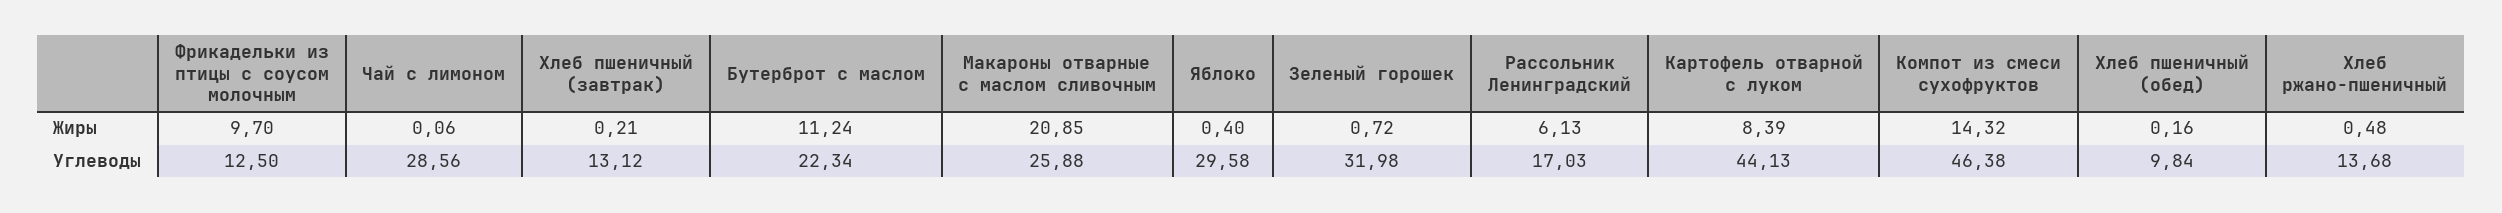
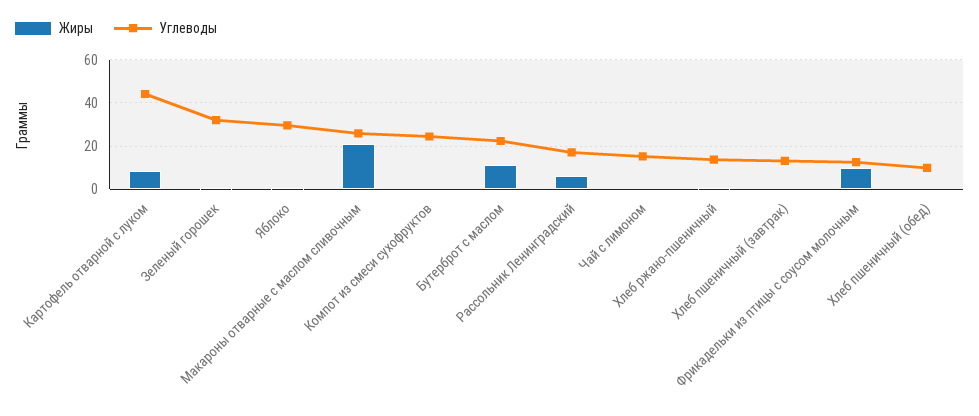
Жиры, Компот из смеси сухофруктов: 14.32 -> 0
Углеводы, Чай с лимоном: 28.56 -> 15
Углеводы, Компот из смеси сухофруктов: 46.38 -> 25

